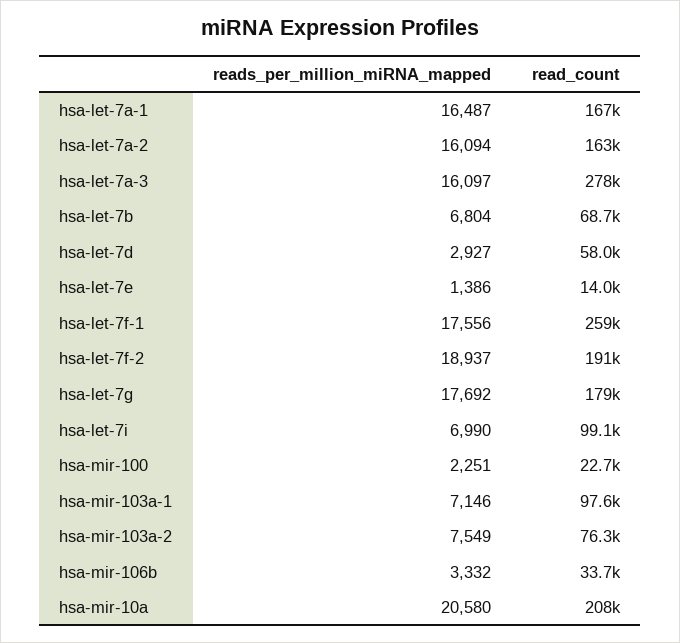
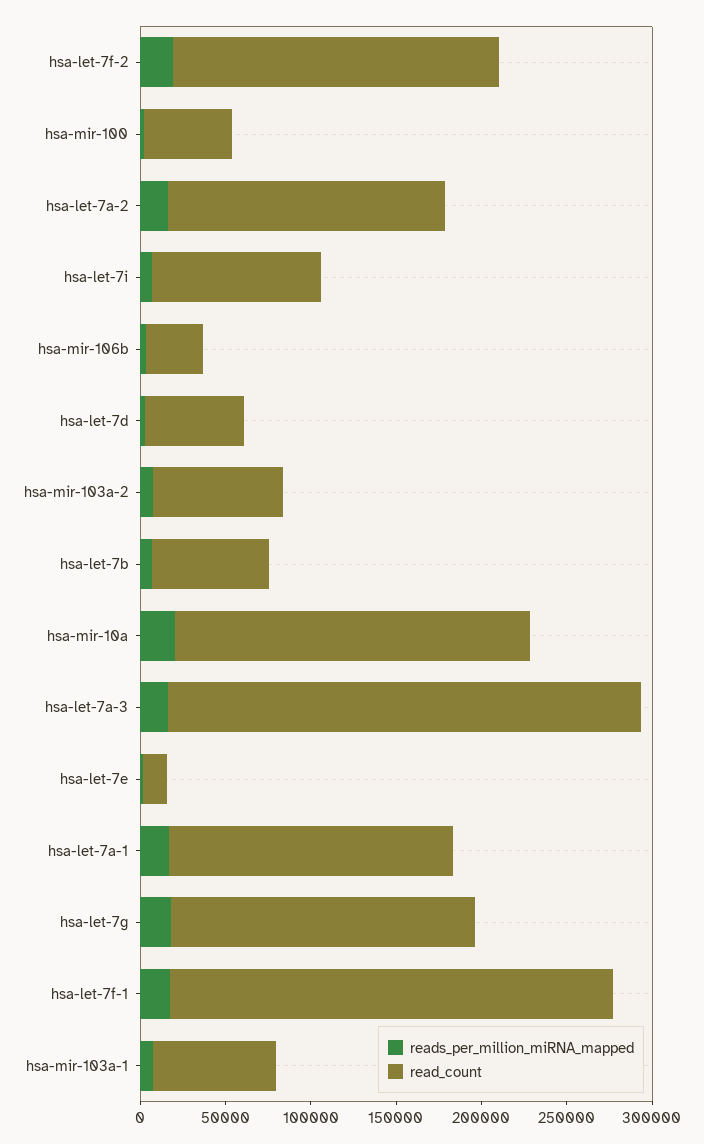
read_count, hsa-mir-100: 22700 -> 50000
read_count, hsa-mir-103a-1: 97600 -> 70000

